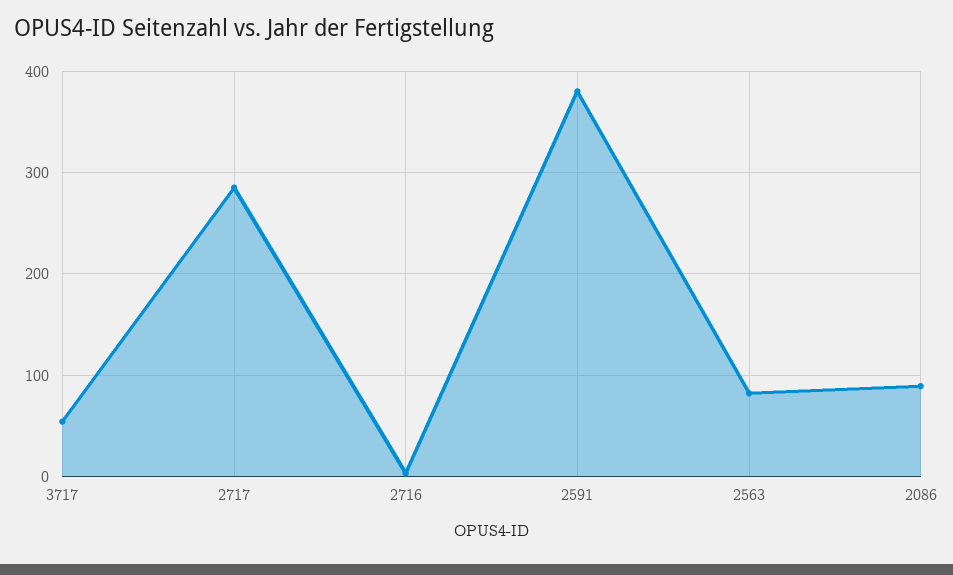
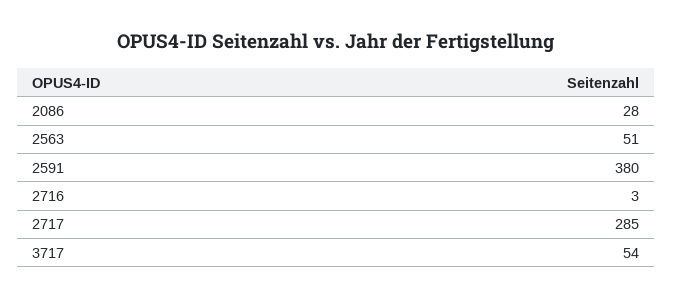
2563: 80 -> 51
2086: 90 -> 28

